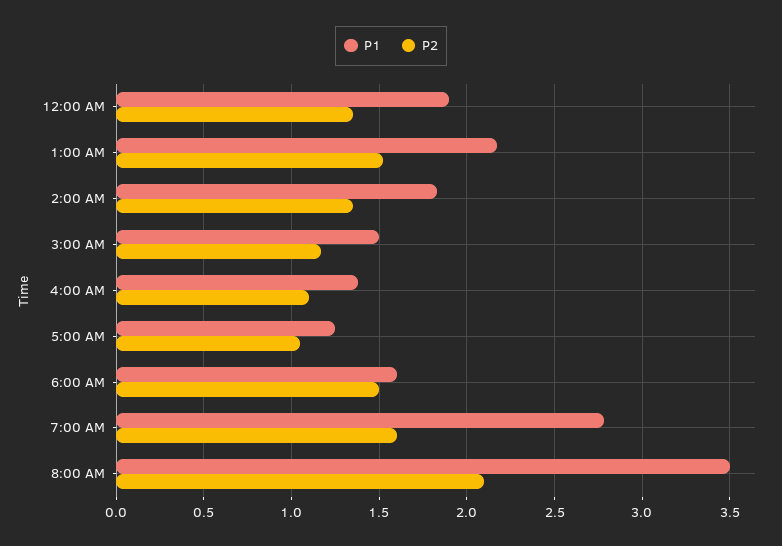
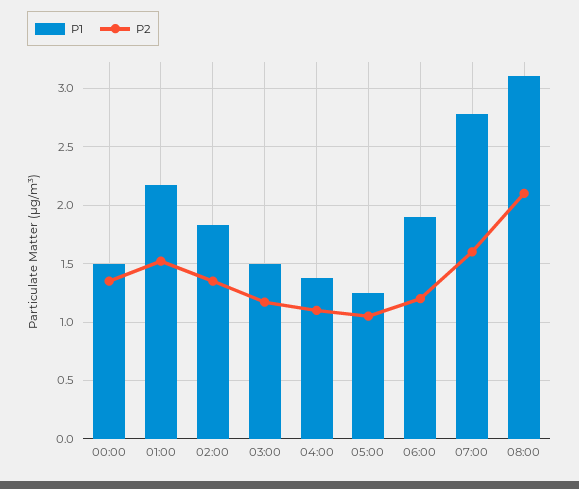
P1, 12:00 AM: 1.9 -> 1.5
P1, 6:00 AM: 1.6 -> 1.9
P2, 6:00 AM: 1.5 -> 1.2
P1, 8:00 AM: 3.5 -> 3.1

